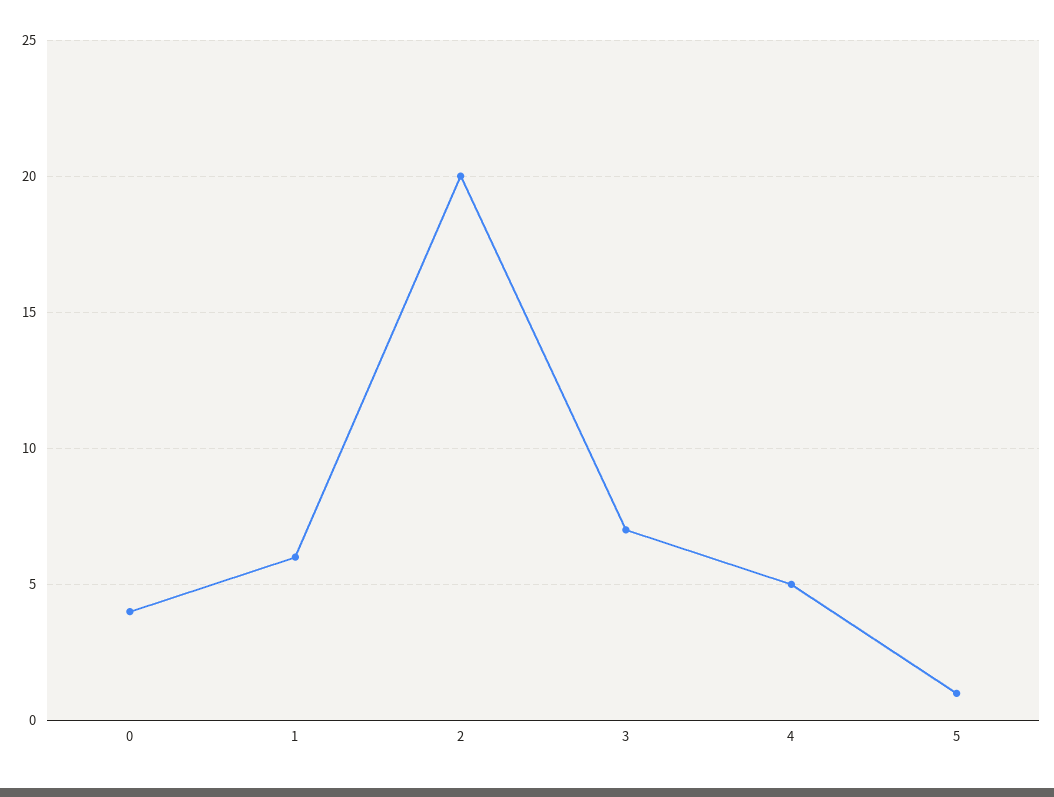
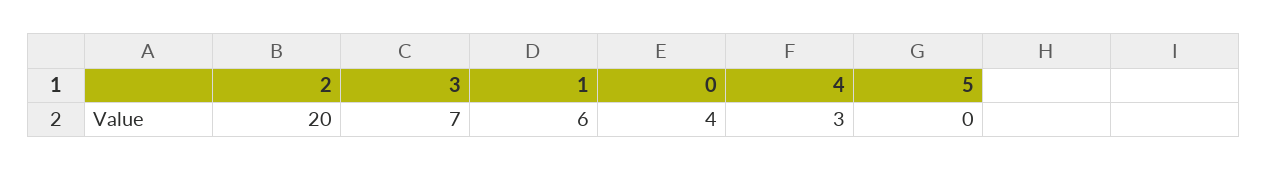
4: 5 -> 3
5: 1 -> 0

